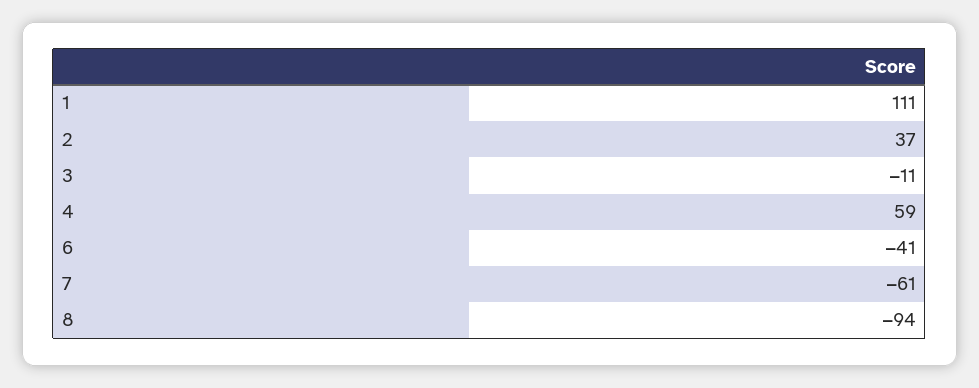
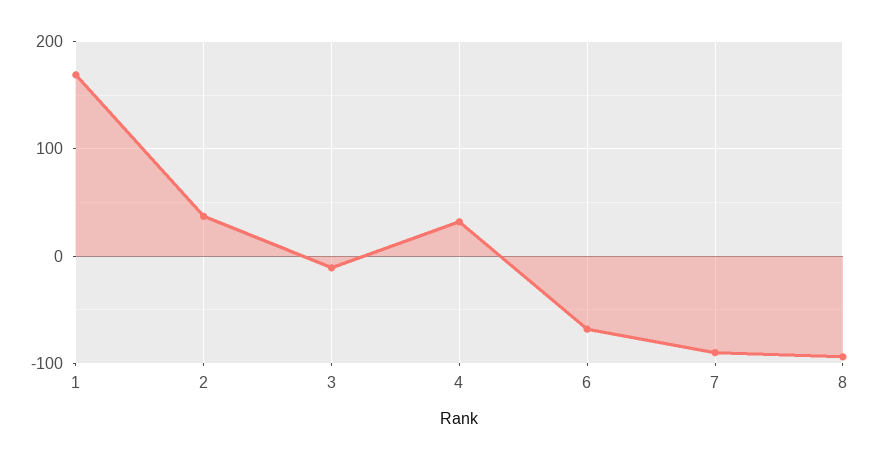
1: 111 -> 170
4: 59 -> 30
6: -41 -> -70
7: -61 -> -90

